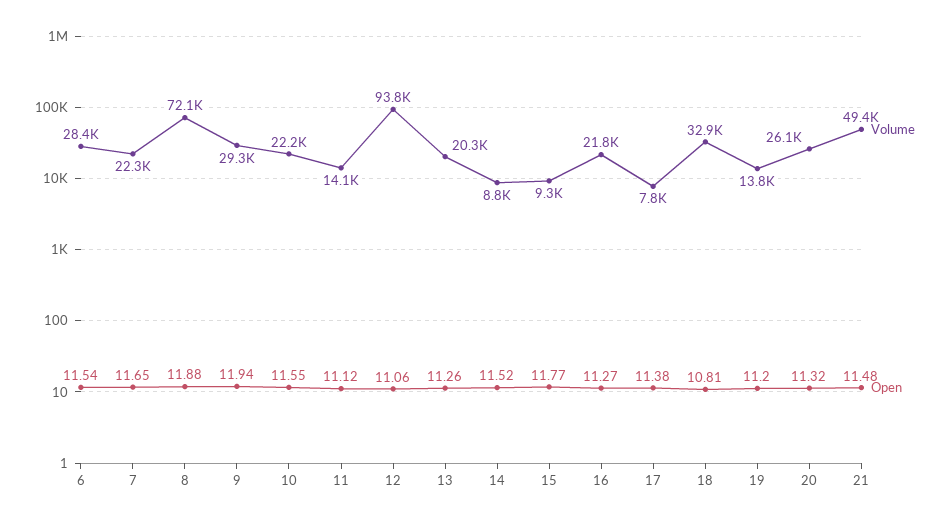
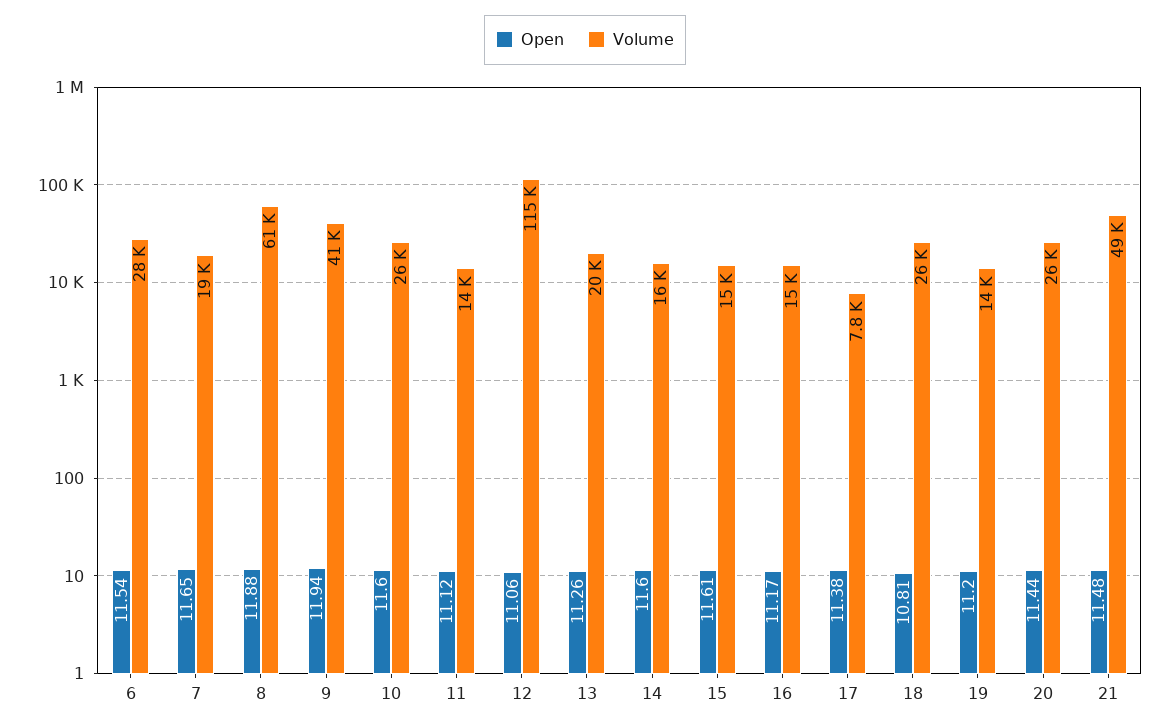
Volume, 7: 22300 -> 19000
Volume, 8: 72100 -> 61000
Volume, 9: 29300 -> 41000
Volume, 10: 22200 -> 26000
Open, 10: 11.55 -> 11.6
Volume, 12: 93800 -> 115000
Volume, 14: 8800 -> 16000
Open, 14: 11.52 -> 11.6
Volume, 15: 9300 -> 15000
Open, 15: 11.77 -> 11.61
Volume, 16: 21800 -> 15000
Open, 16: 11.27 -> 11.17
Volume, 18: 32900 -> 26000
Open, 20: 11.32 -> 11.44

